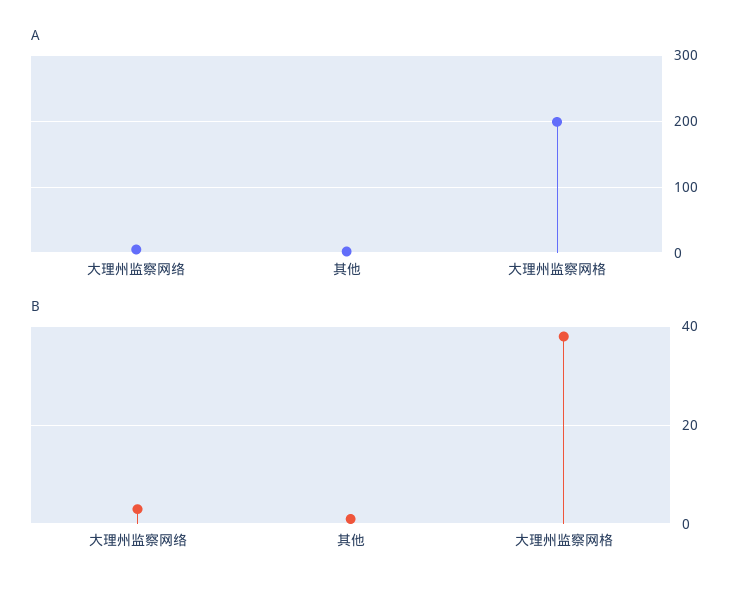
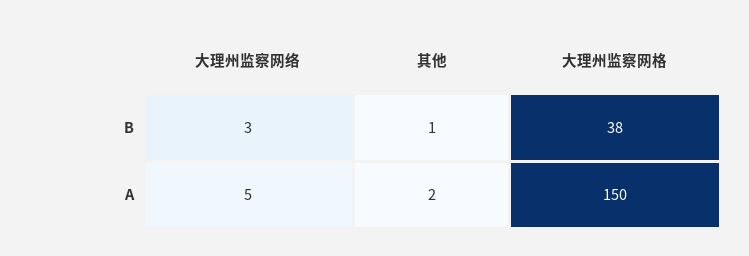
A, 大理州监察网格: 200 -> 150

